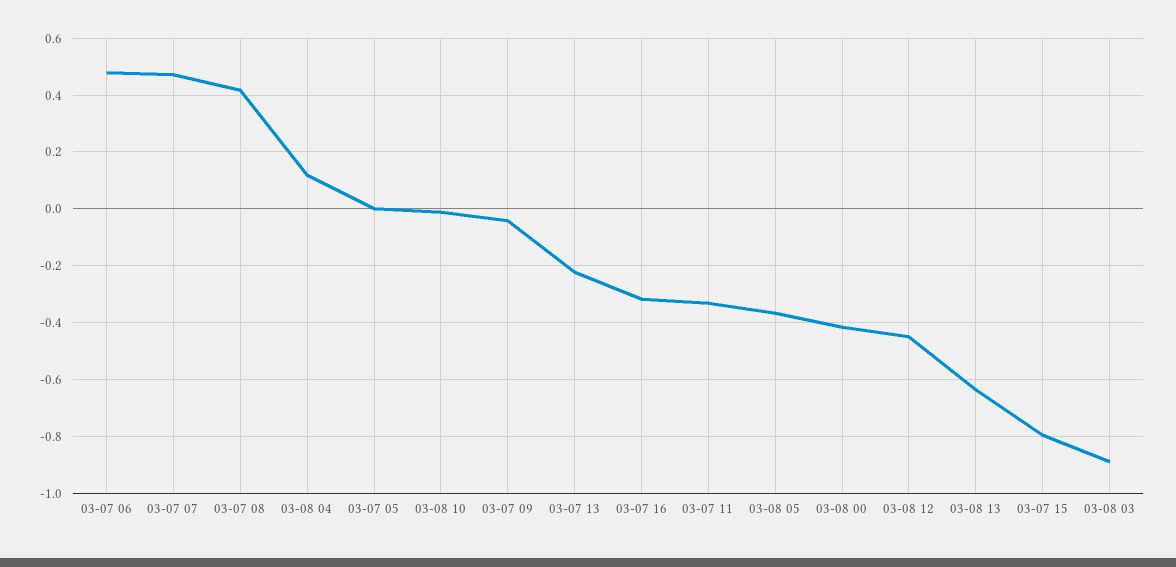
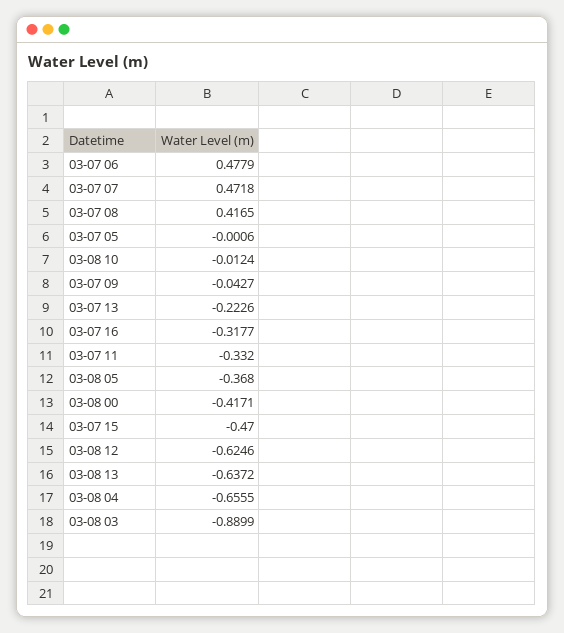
03-08 04: 0.125 -> -0.6555
03-08 12: -0.45 -> -0.6246
03-07 15: -0.8 -> -0.47

